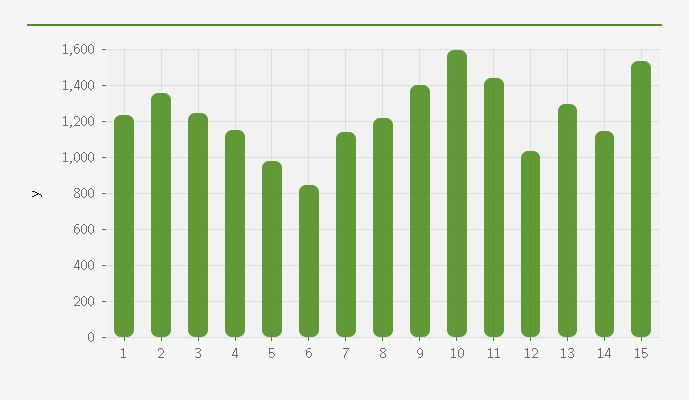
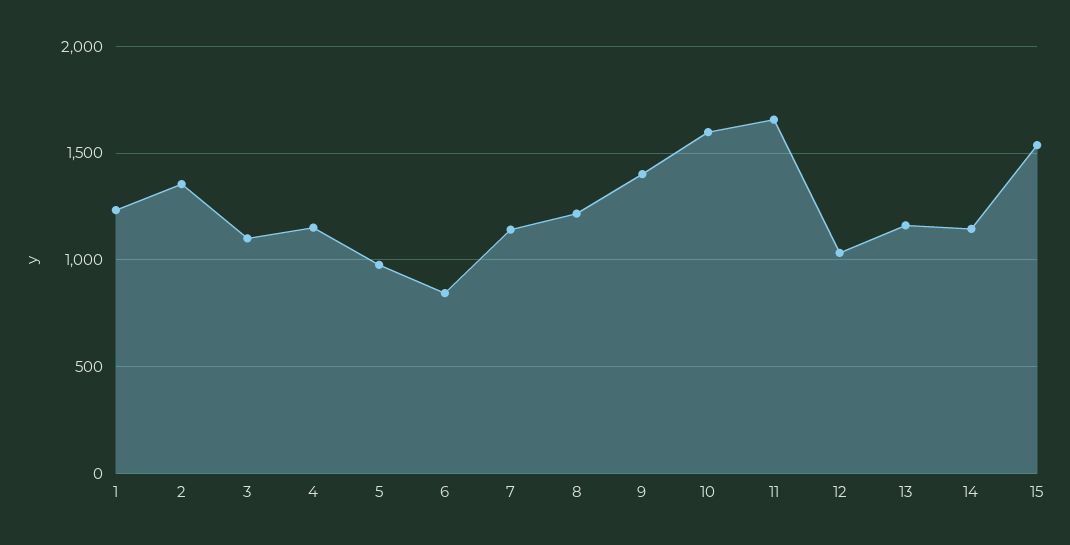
3: 1250 -> 1100
11: 1450 -> 1650
13: 1300 -> 1150

